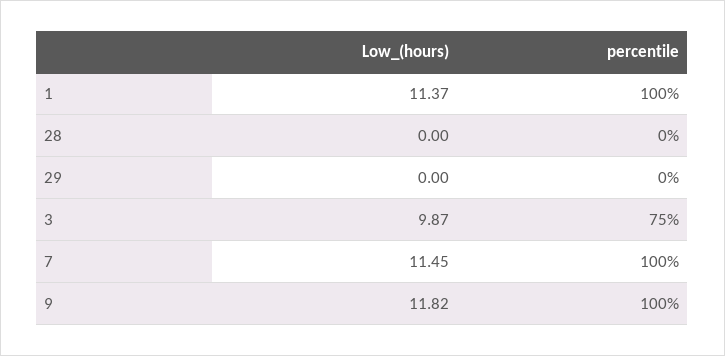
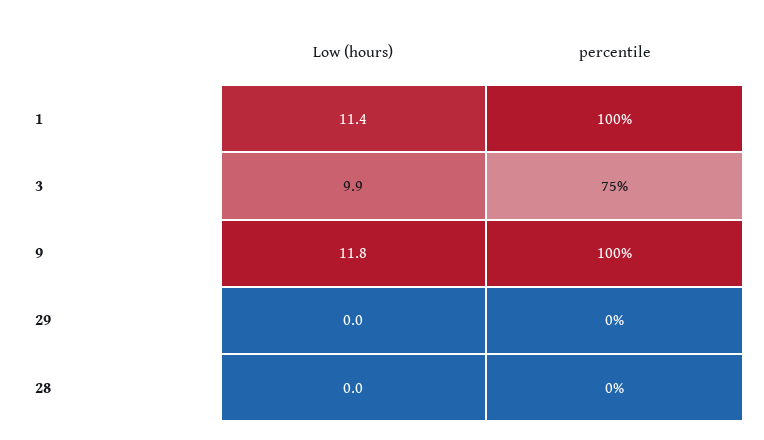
Low_(hours), 7: 11.45 -> none
percentile, 7: 100 -> none

